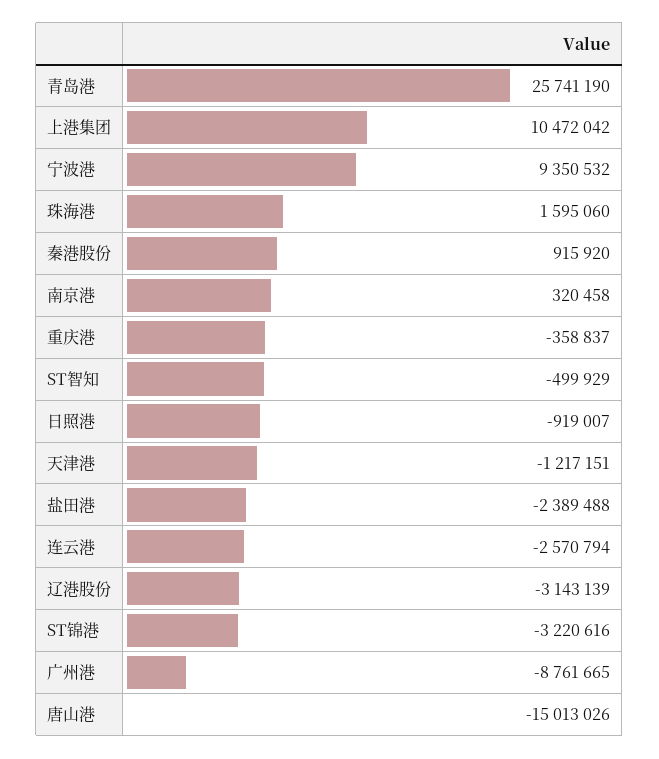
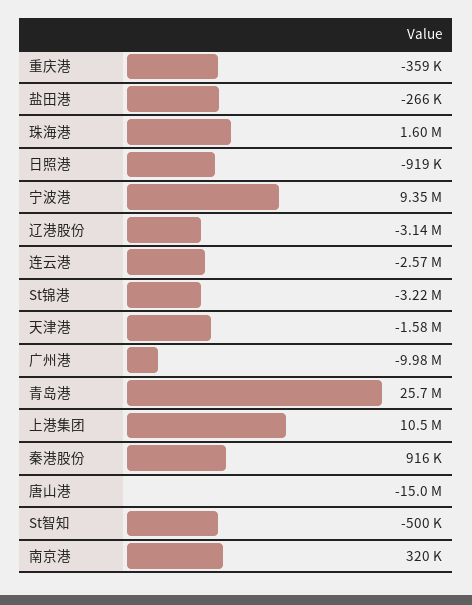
天津港: -1217151 -> -1580000
盐田港: -2389488 -> -266000
广州港: -8761665 -> -9980000

